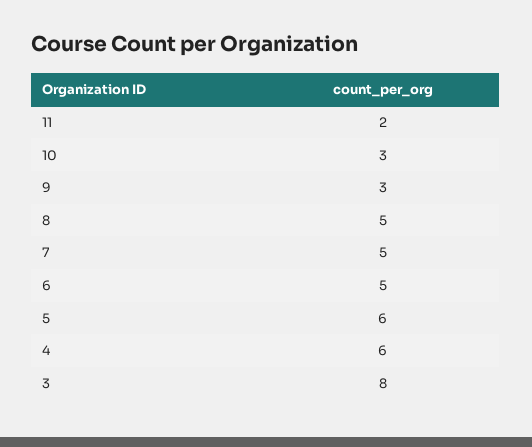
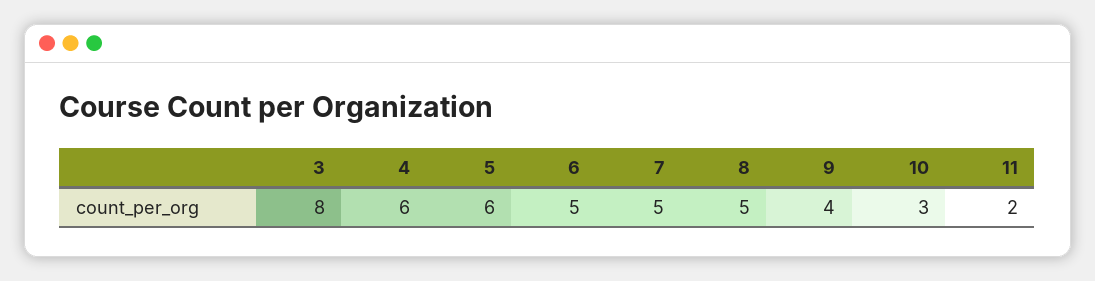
9: 3 -> 4

